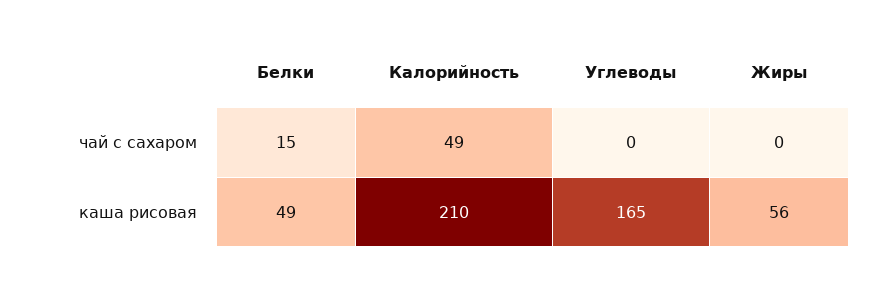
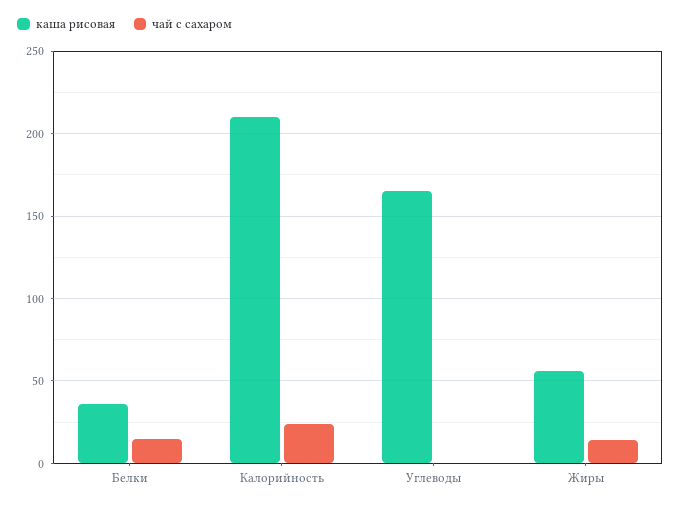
чай с сахаром, Калорийность: 49 -> 25
чай с сахаром, Жиры: 0 -> 15
каша рисовая, Белки: 49 -> 35

